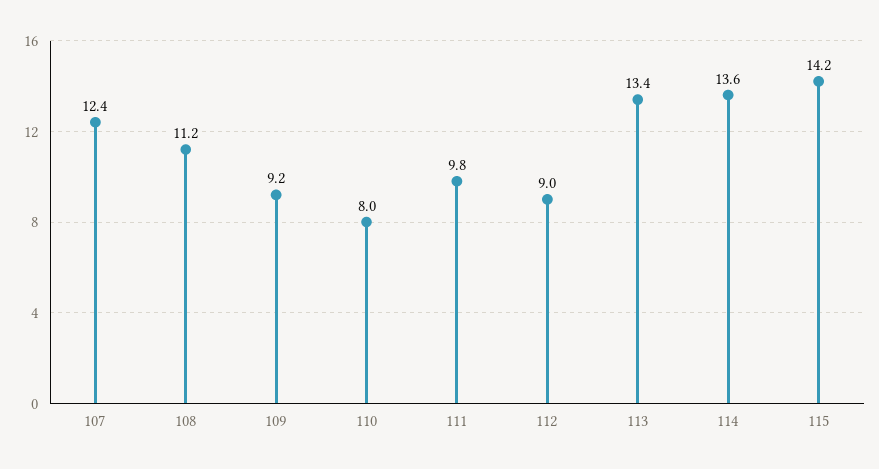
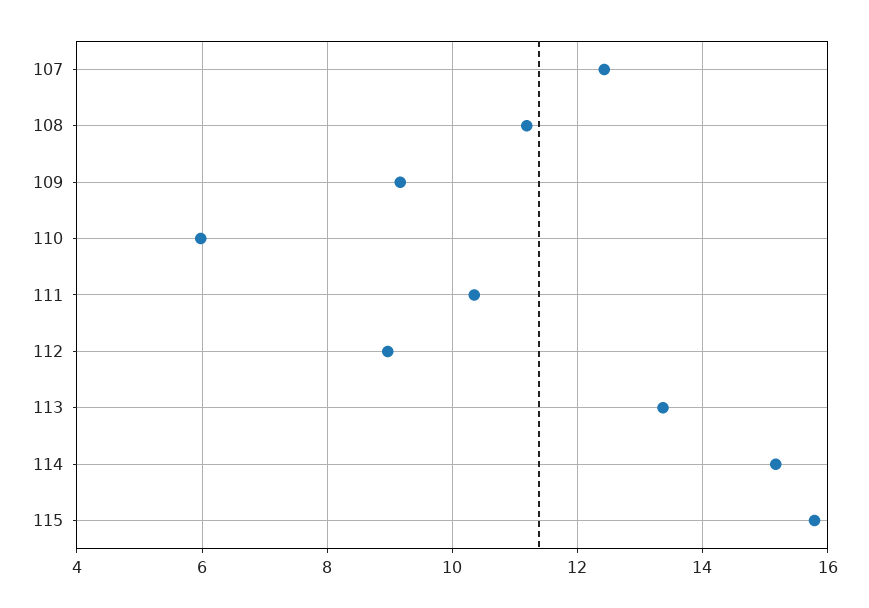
110: 8 -> 6
111: 9.8 -> 10.4
114: 13.6 -> 15.2
115: 14.2 -> 15.8

